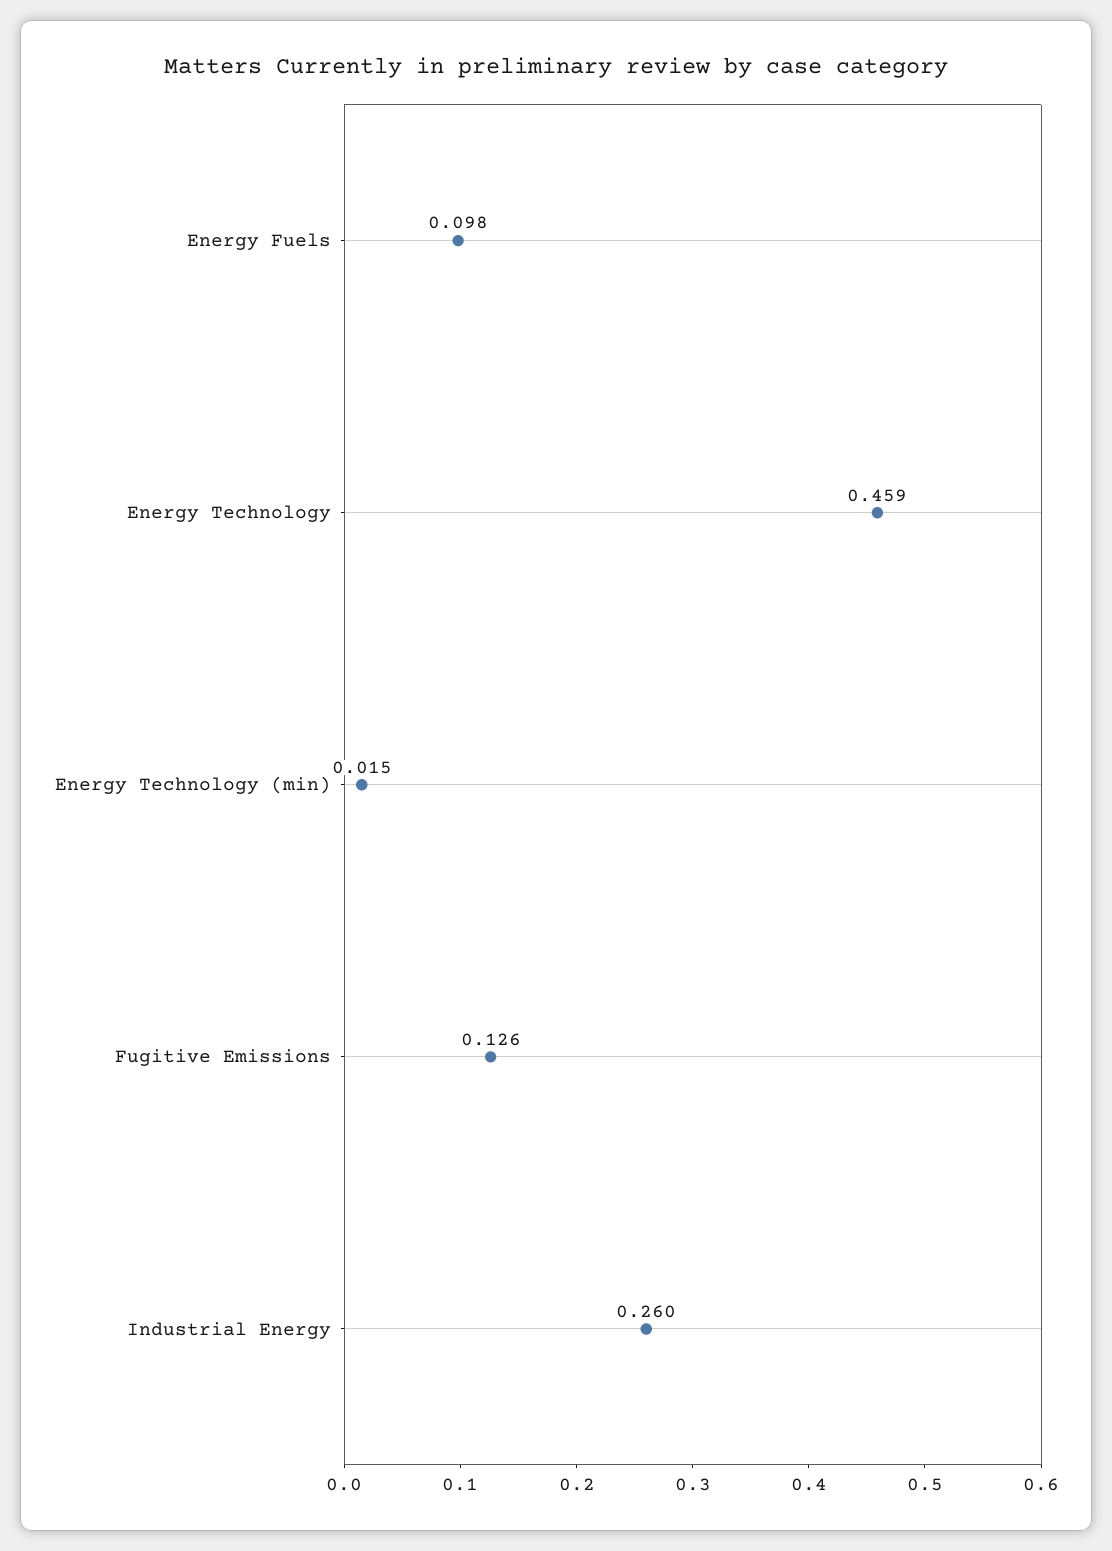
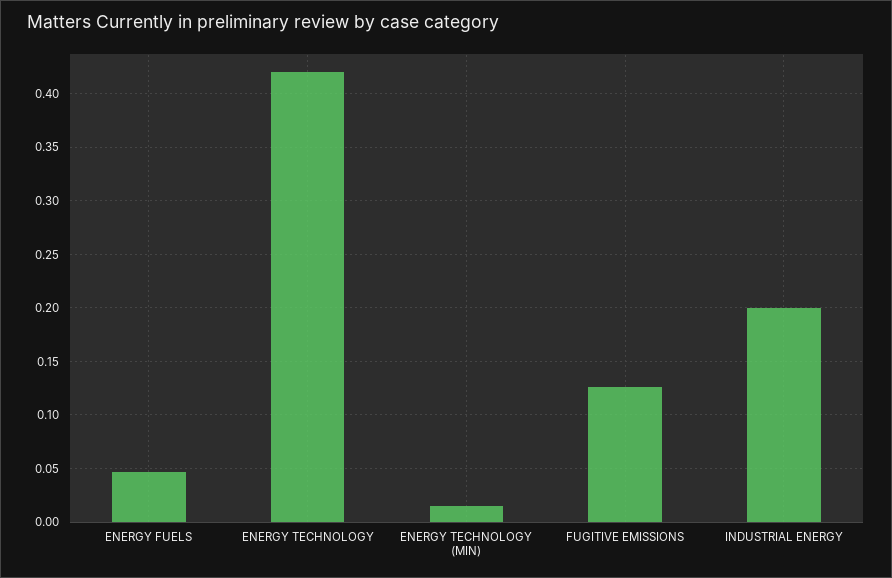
Energy Fuels: 0.098 -> 0.05
Energy Technology: 0.459 -> 0.42
Industrial Energy: 0.26 -> 0.2

